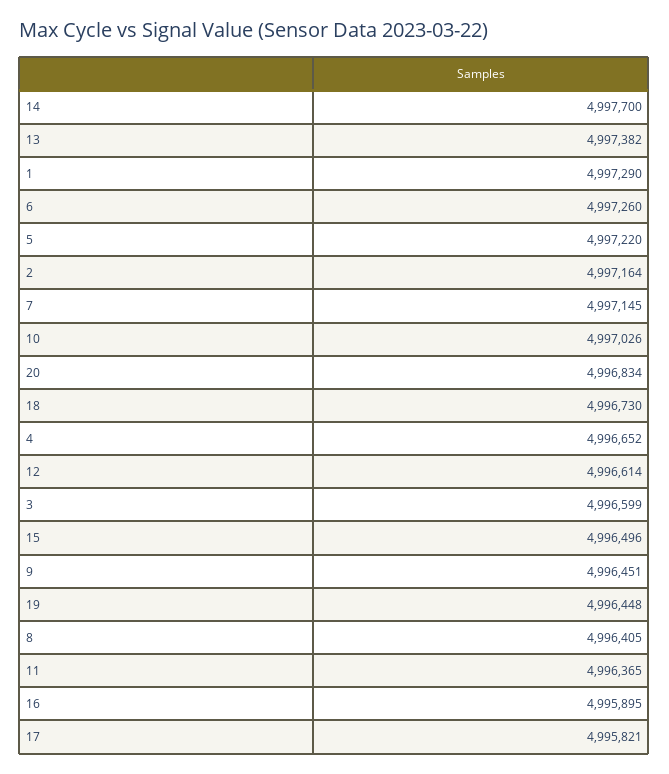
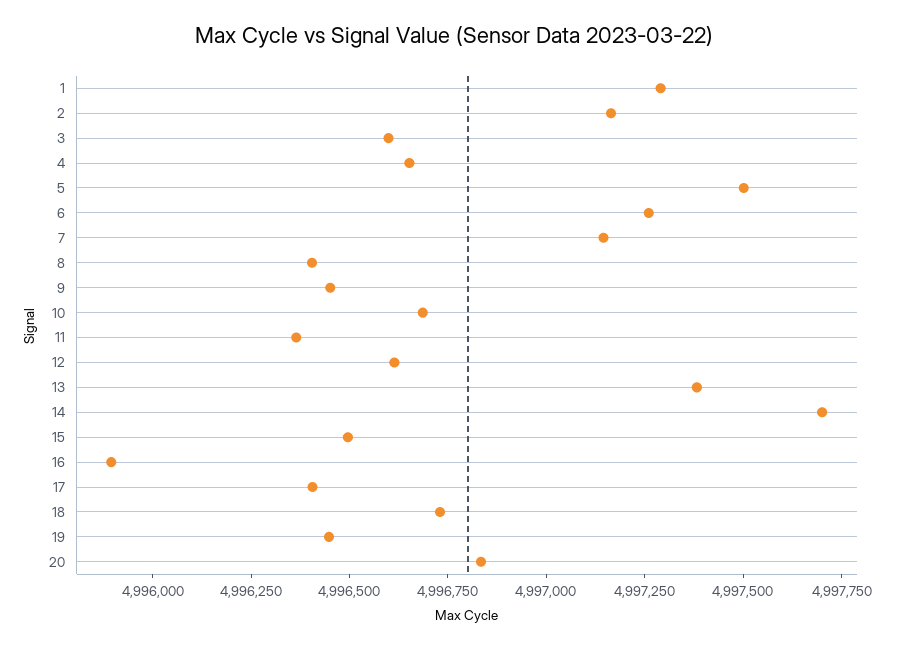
5: 4997220 -> 4997500
10: 4997026 -> 4996700
17: 4995821 -> 4996400

